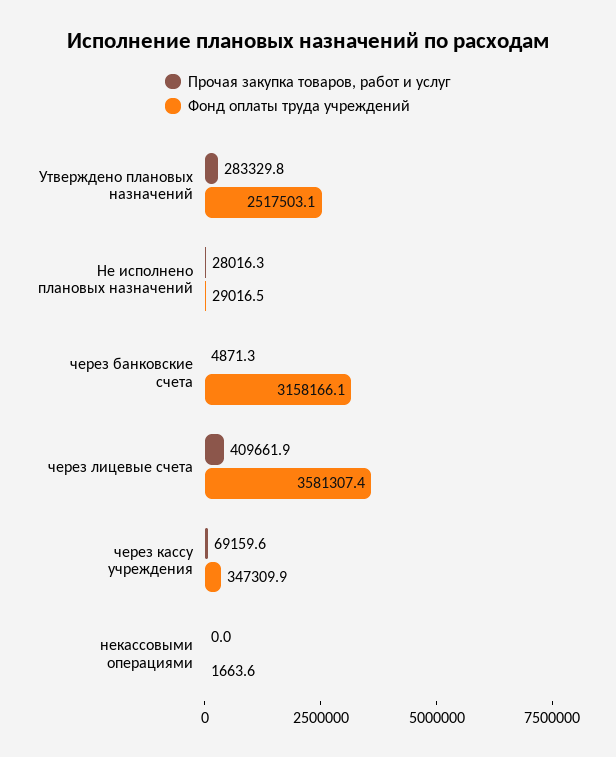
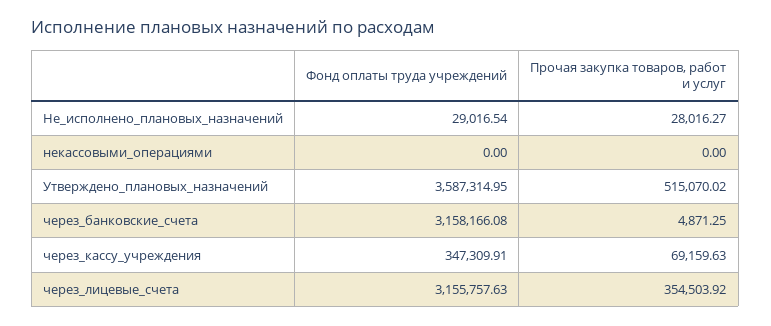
Прочая закупка товаров, работ и услуг, Утверждено плановых назначений: 283329.8 -> 515070.02
Фонд оплаты труда учреждений, Утверждено плановых назначений: 2517503.1 -> 3587314.95
Прочая закупка товаров, работ и услуг, через лицевые счета: 409661.9 -> 354503.92
Фонд оплаты труда учреждений, через лицевые счета: 3581307.4 -> 3155757.63
Фонд оплаты труда учреждений, некассовыми операциями: 1663.6 -> 0

